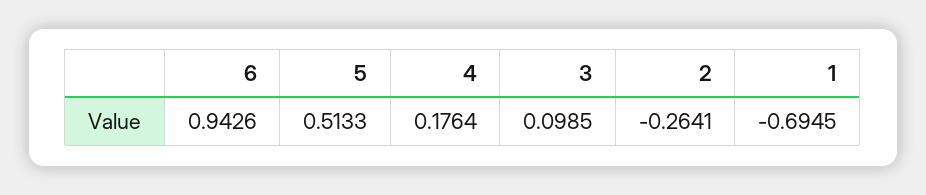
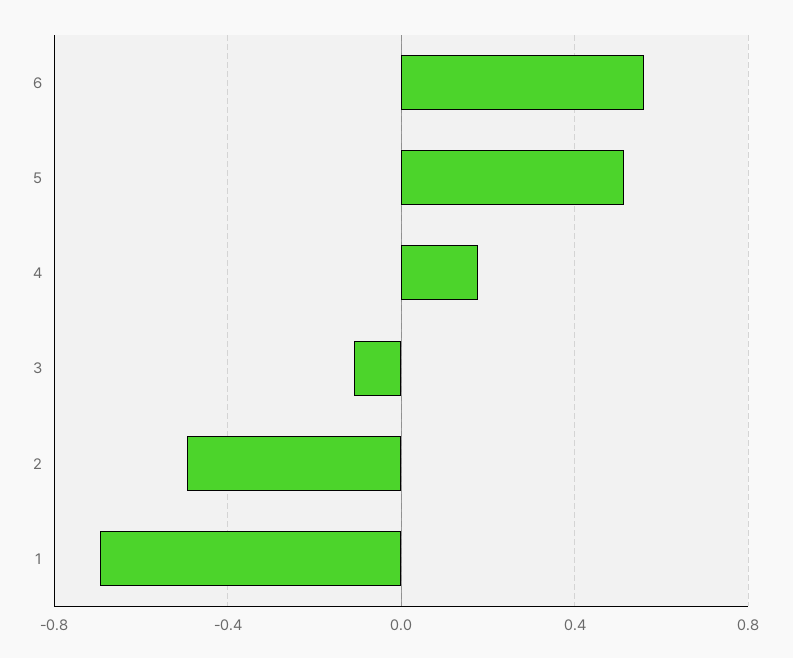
6: 0.9426 -> 0.55
3: 0.0985 -> -0.1
2: -0.2641 -> -0.5

